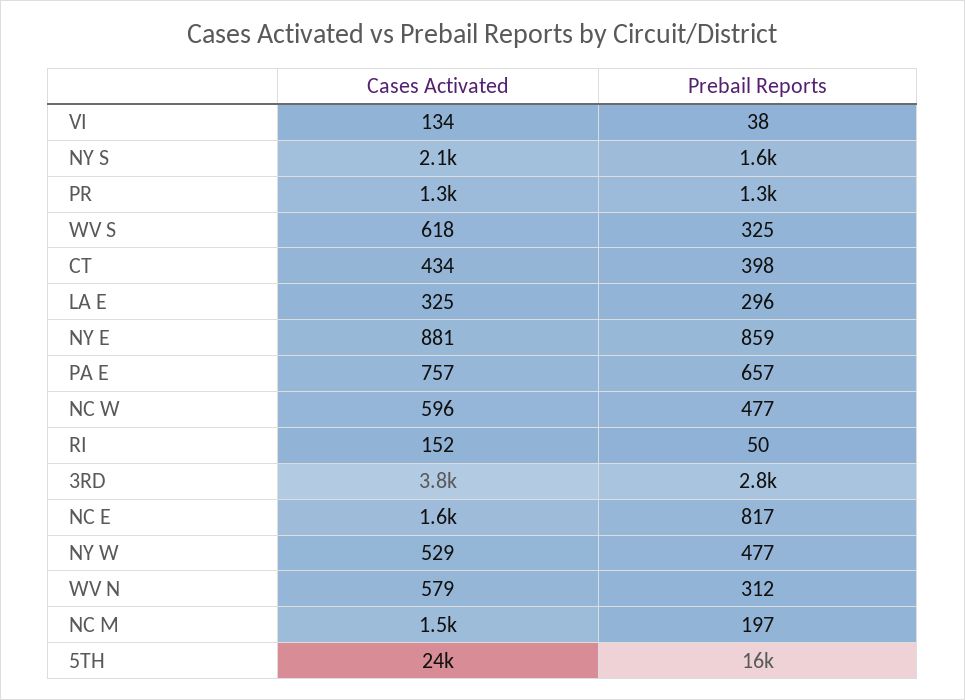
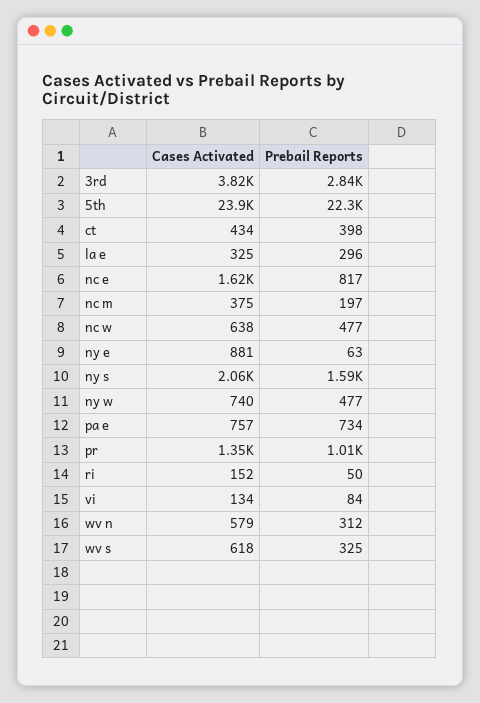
Prebail Reports, VI: 38 -> 84
Prebail Reports, PR: 1300 -> 1010
Prebail Reports, NY E: 859 -> 63
Prebail Reports, PA E: 657 -> 734
Cases Activated, NC W: 596 -> 638
Cases Activated, NY W: 529 -> 740
Cases Activated, NC M: 1500 -> 375
Prebail Reports, 5TH: 16000 -> 22300

